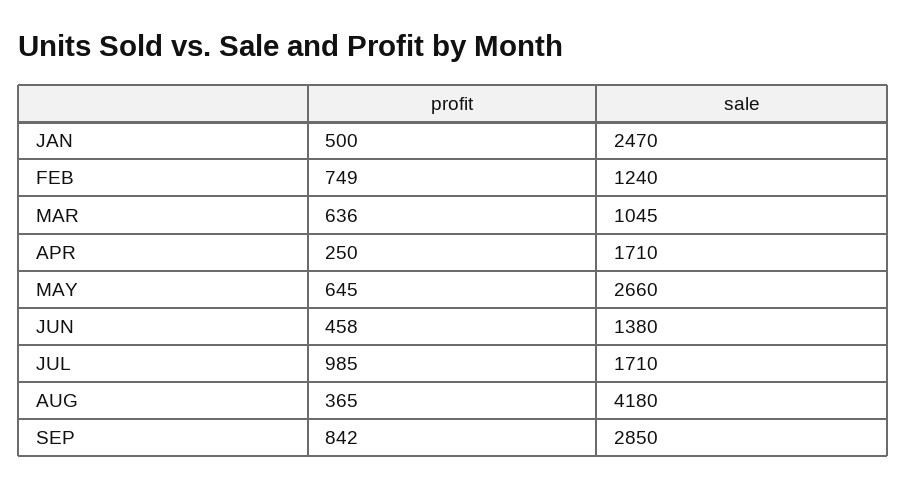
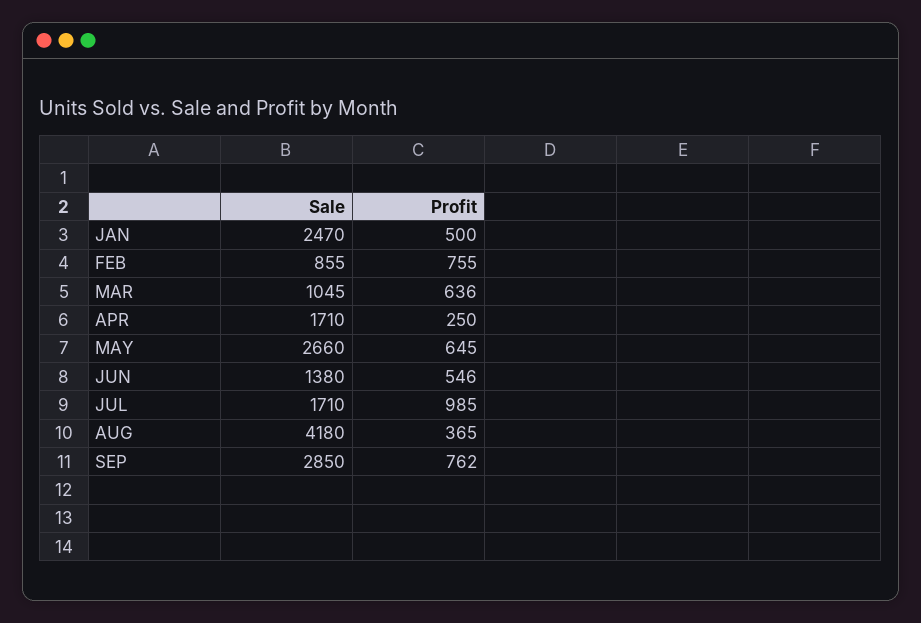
profit, FEB: 749 -> 755
sale, FEB: 1240 -> 855
profit, JUN: 458 -> 546
profit, SEP: 842 -> 762

